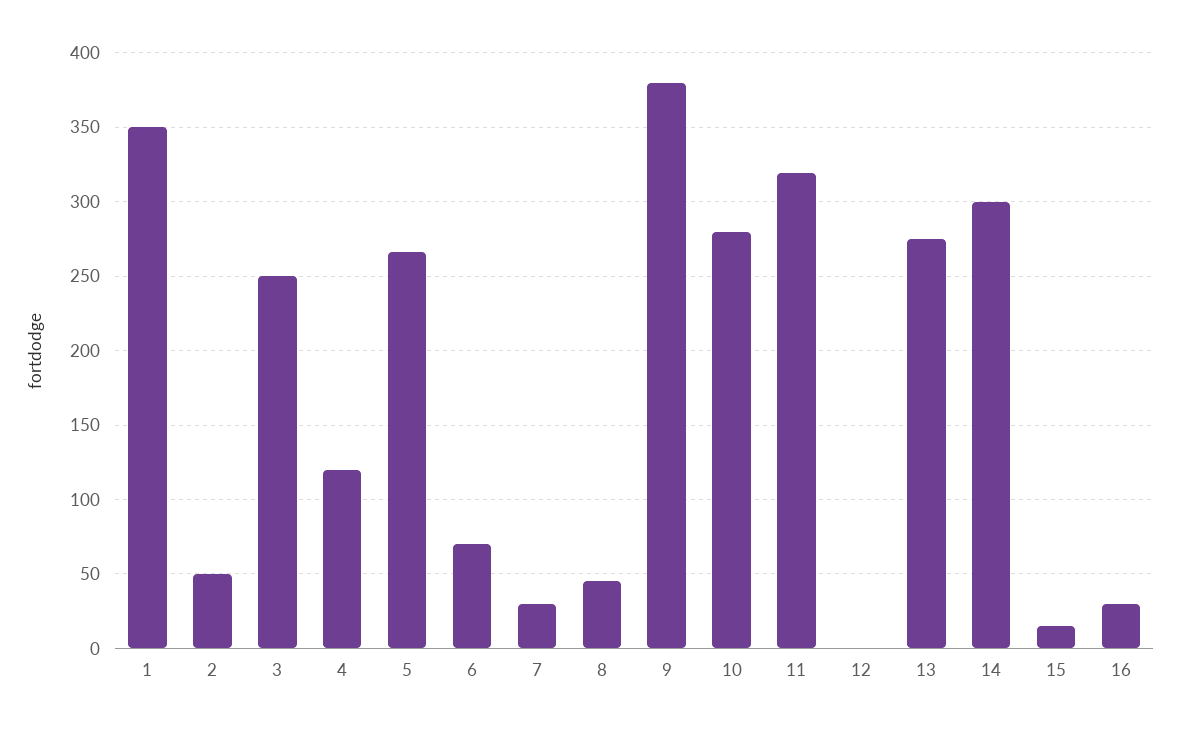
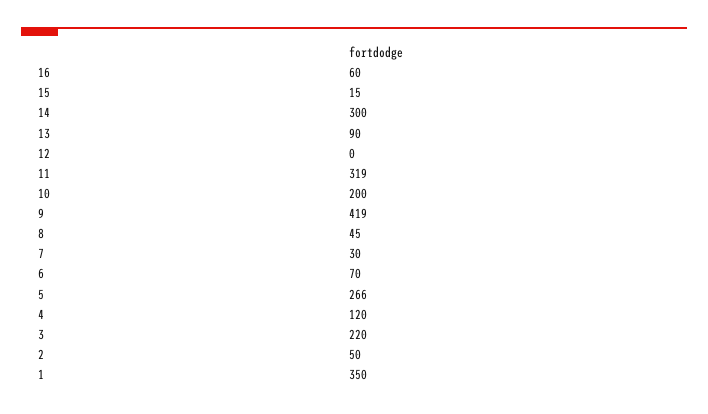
3: 250 -> 220
9: 380 -> 419
10: 280 -> 200
13: 275 -> 90
16: 30 -> 60

